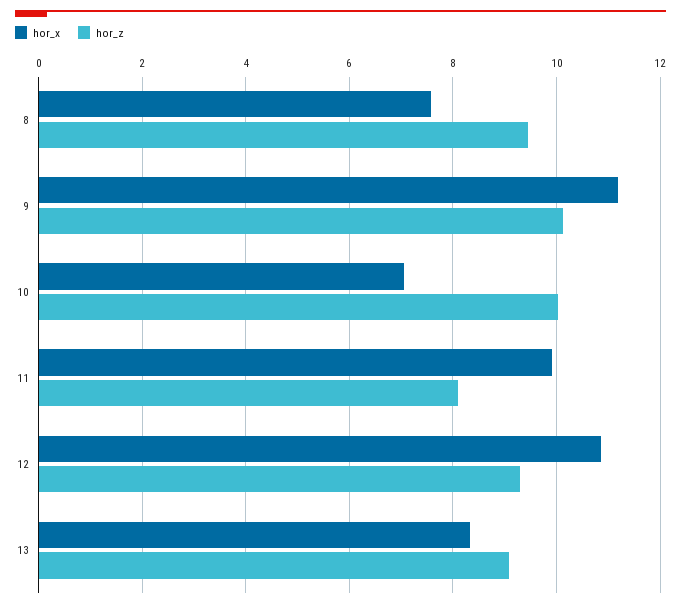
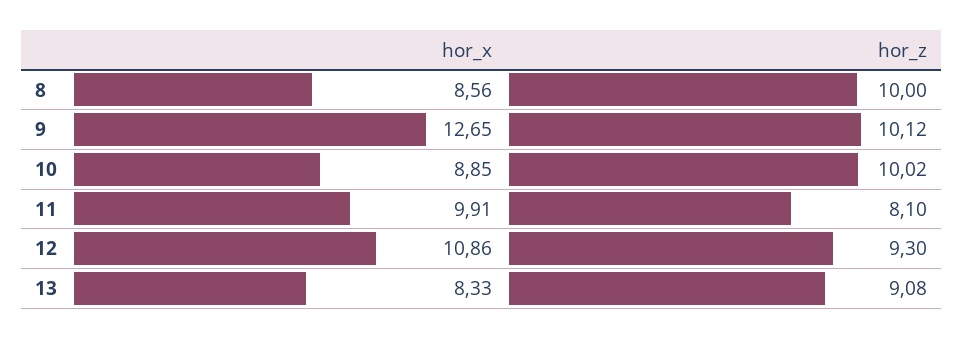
hor_x, 8: 7.6 -> 8.56
hor_z, 8: 9.4 -> 10
hor_x, 9: 11.2 -> 12.65
hor_x, 10: 7 -> 8.85

